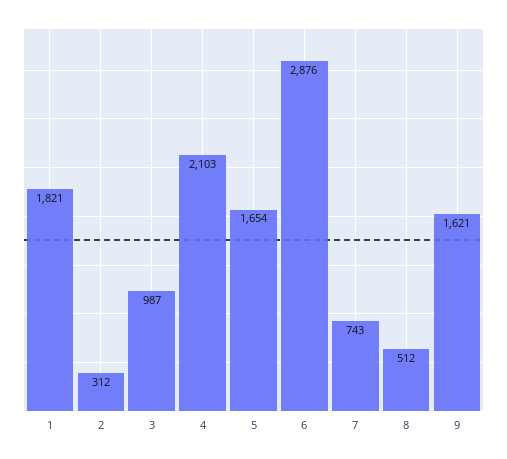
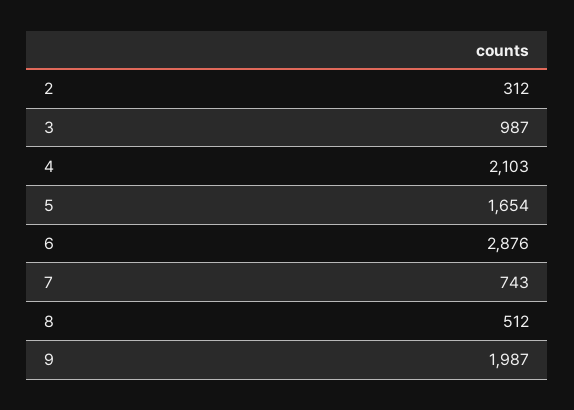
1: 1821 -> none
9: 1621 -> 1987

